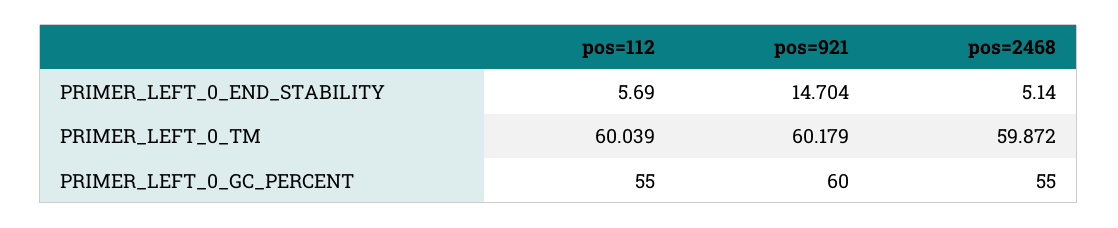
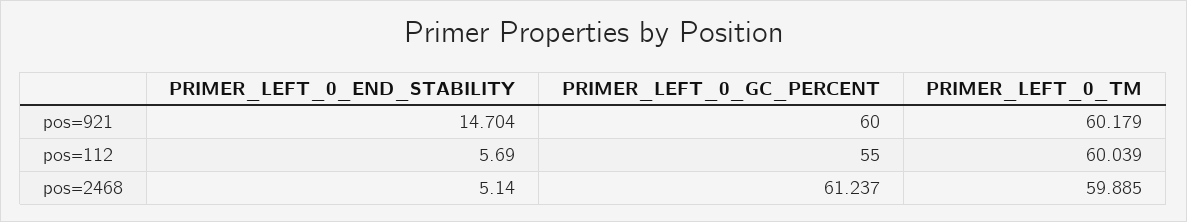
pos=2468, PRIMER_LEFT_0_TM: 59.872 -> 59.885
pos=2468, PRIMER_LEFT_0_GC_PERCENT: 55 -> 61.237

